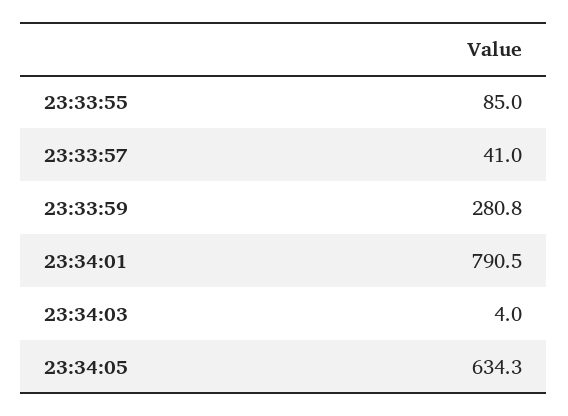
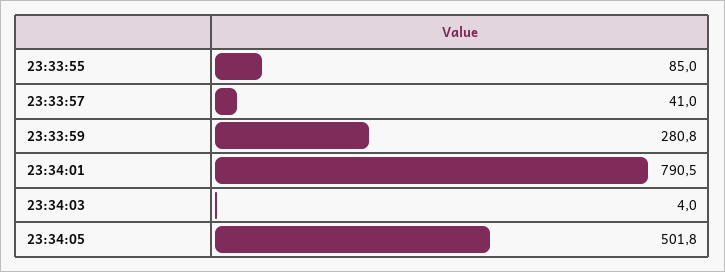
23:34:05: 634.3 -> 501.8

